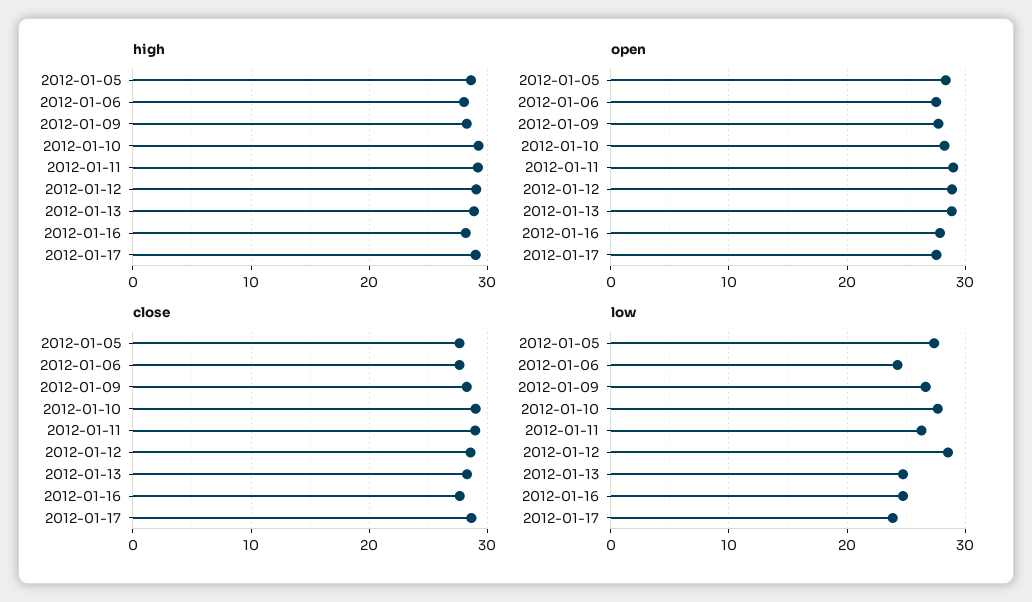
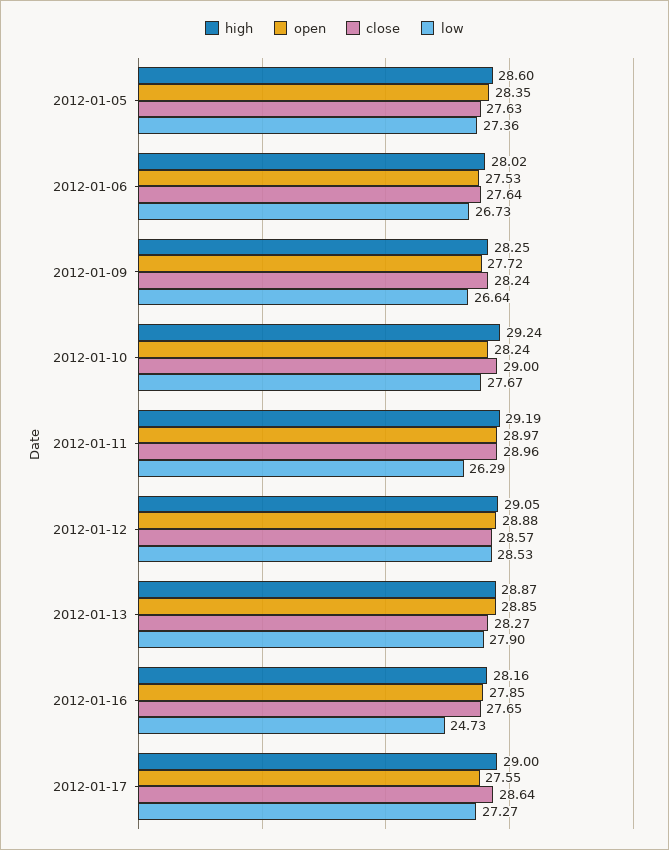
low, 2012-01-06: 24 -> 26.73
low, 2012-01-13: 25 -> 27.9
low, 2012-01-17: 24 -> 27.27

